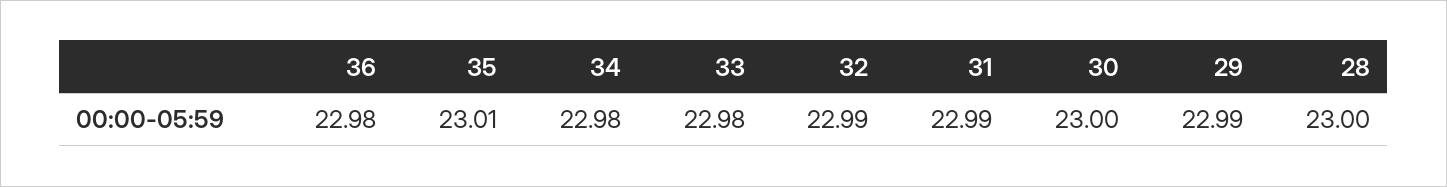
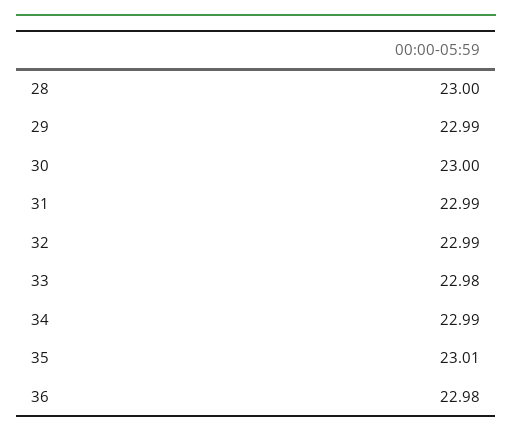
34: 22.98 -> 22.99

